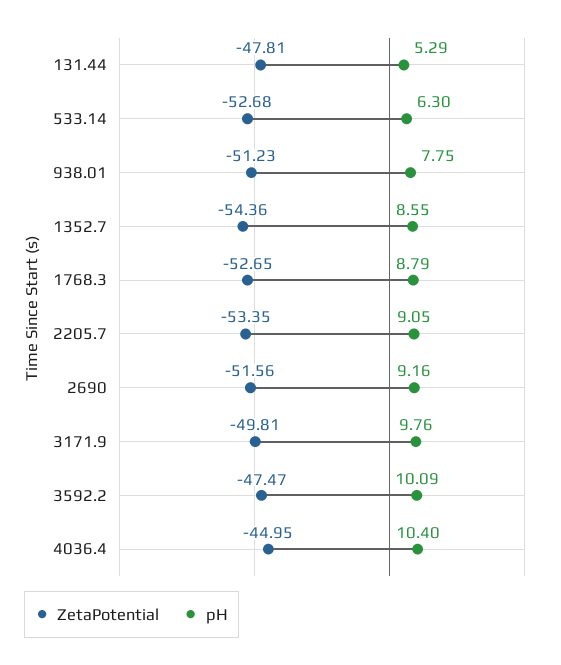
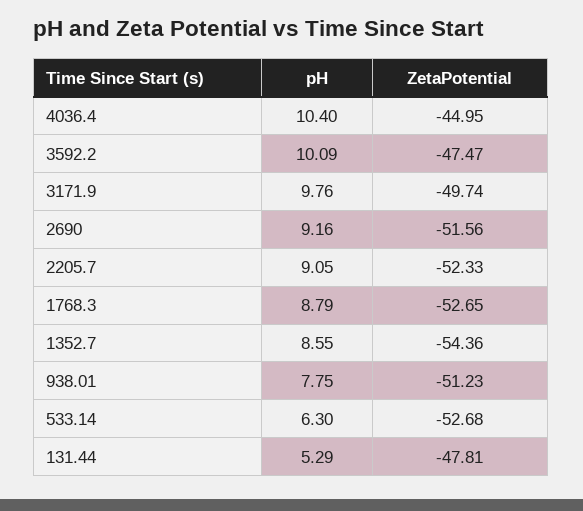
ZetaPotential, 2205.7: -53.35 -> -52.33
ZetaPotential, 3171.9: -49.81 -> -49.74

